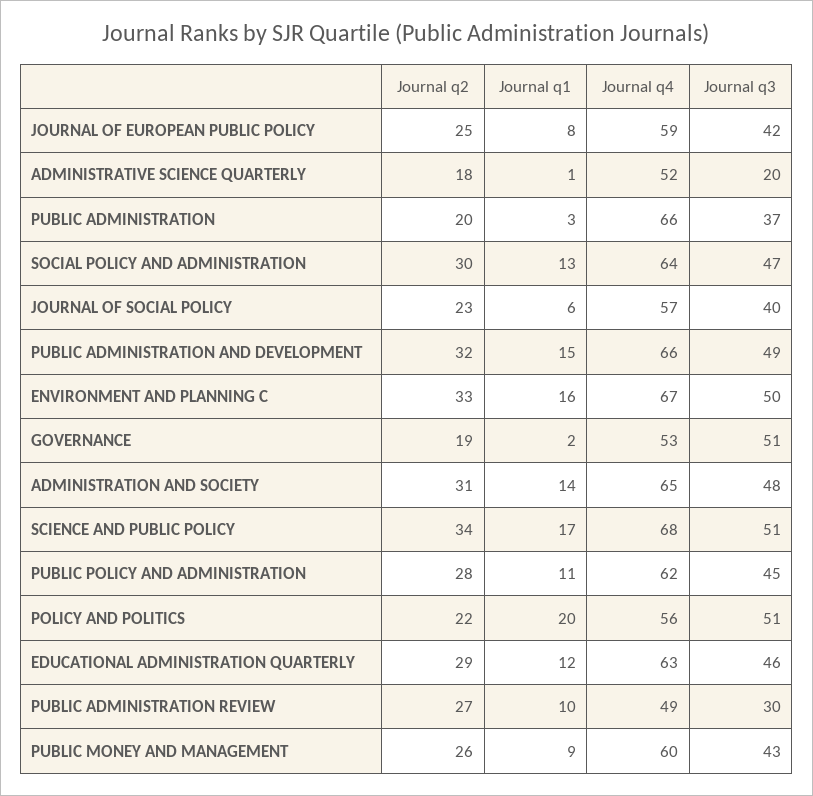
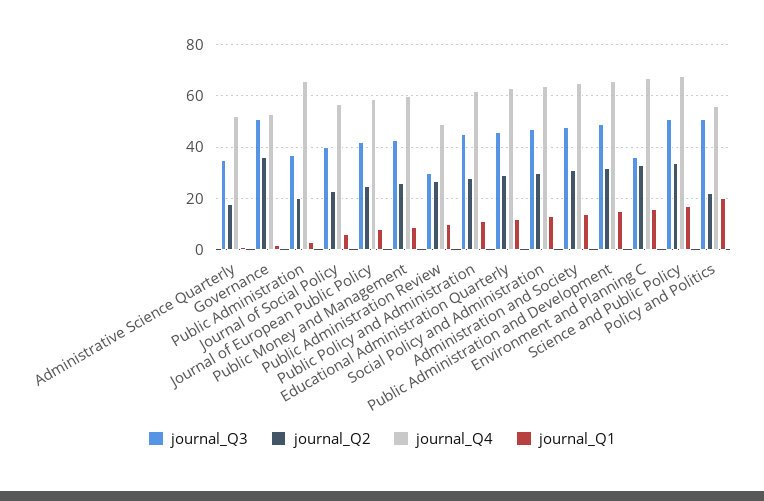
Journal q3, ADMINISTRATIVE SCIENCE QUARTERLY: 20 -> 35
Journal q3, ENVIRONMENT AND PLANNING C: 50 -> 35
Journal q2, GOVERNANCE: 19 -> 35

